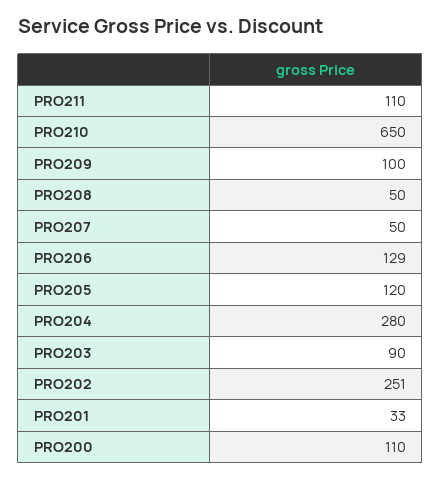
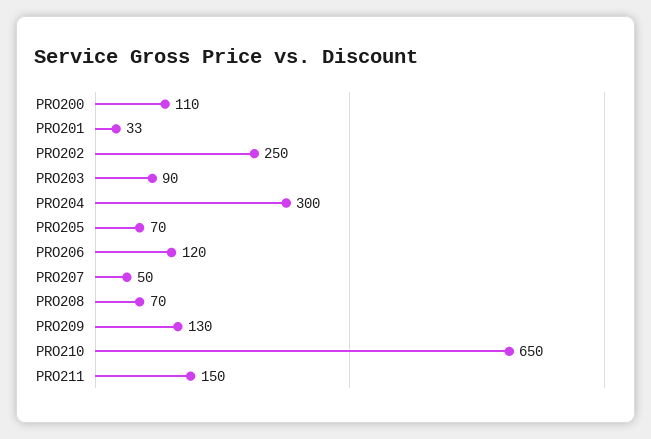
PRO211: 110 -> 150
PRO209: 100 -> 130
PRO208: 50 -> 70
PRO206: 129 -> 120
PRO205: 120 -> 70
PRO204: 280 -> 300
PRO202: 251 -> 250

